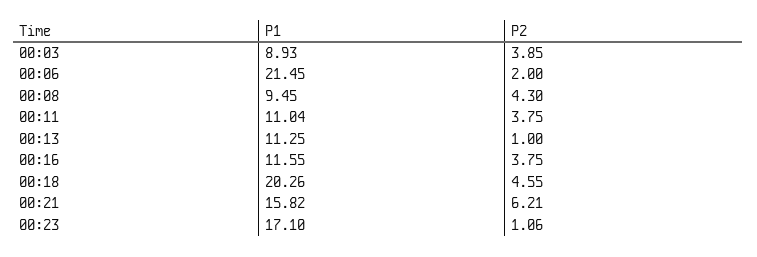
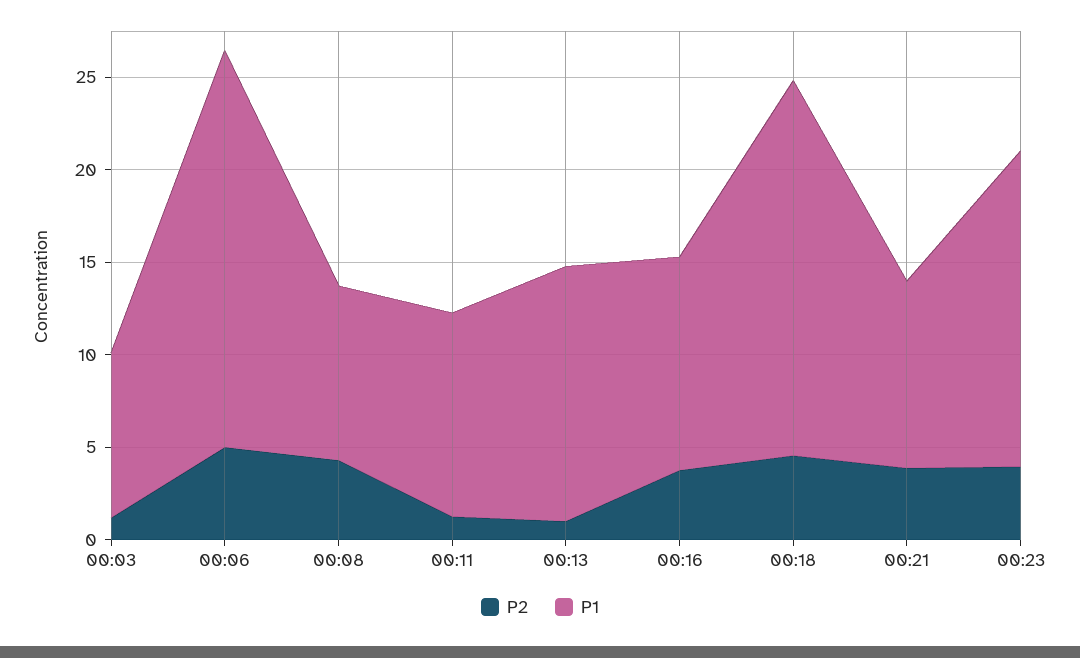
P2, 00:03: 3.85 -> 1
P2, 00:06: 2 -> 5
P2, 00:11: 3.75 -> 1
P1, 00:13: 11.25 -> 14
P1, 00:21: 15.82 -> 10
P2, 00:21: 6.21 -> 4
P2, 00:23: 1.06 -> 4

